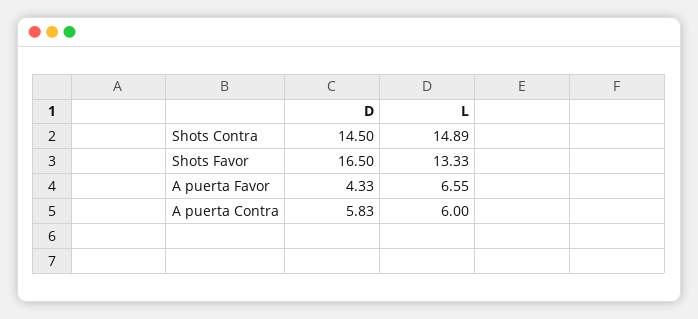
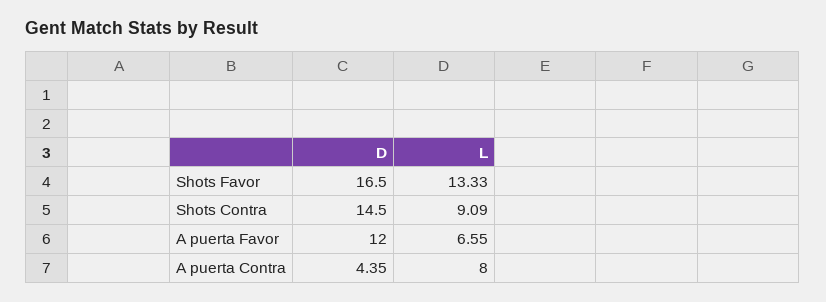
L, Shots Contra: 14.89 -> 9.09
D, A puerta Favor: 4.33 -> 12
D, A puerta Contra: 5.83 -> 4.35
L, A puerta Contra: 6 -> 8

